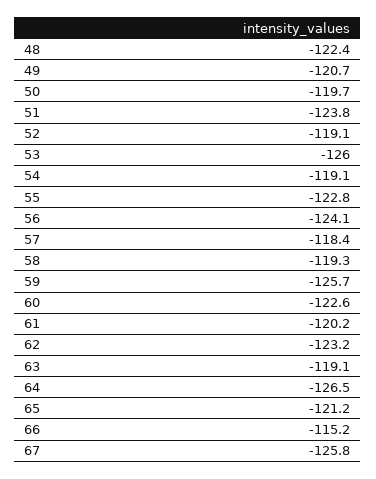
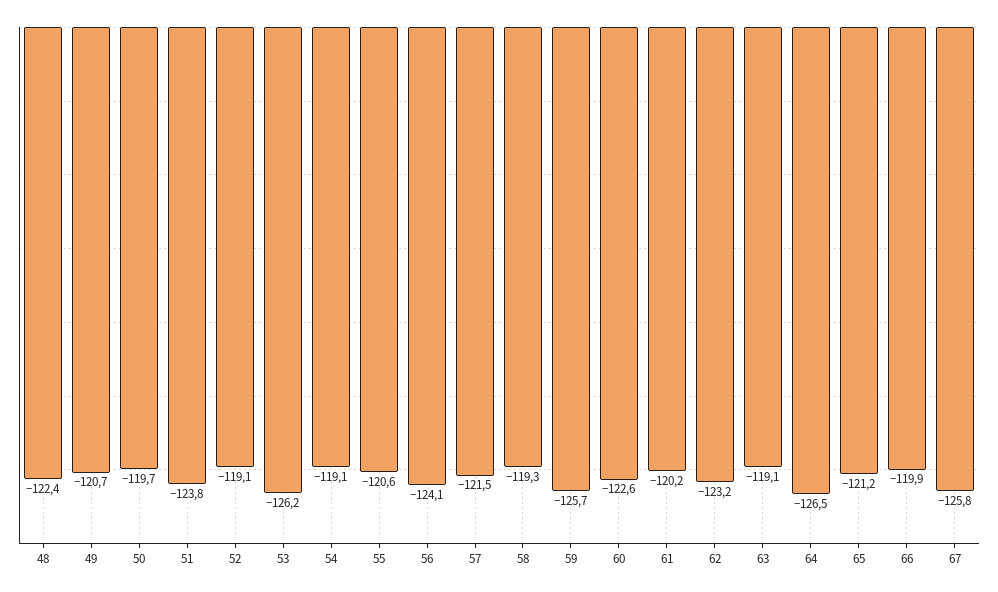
53: -126 -> -126.2
55: -122.8 -> -120.6
57: -118.4 -> -121.5
66: -115.2 -> -119.9

